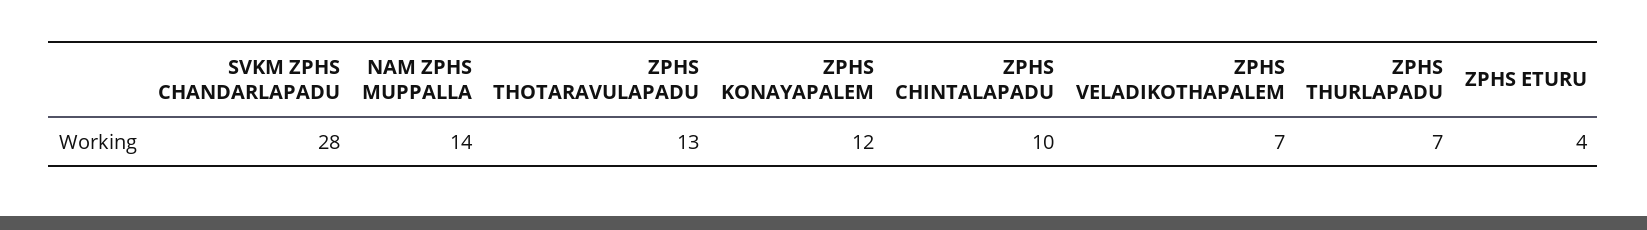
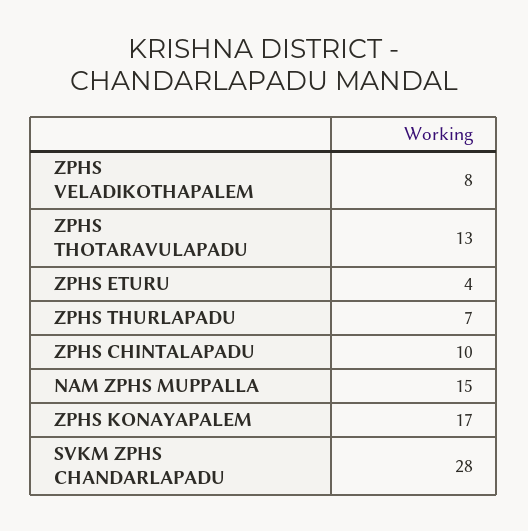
NAM ZPHS MUPPALLA: 14 -> 15
ZPHS KONAYAPALEM: 12 -> 17
ZPHS VELADIKOTHAPALEM: 7 -> 8

